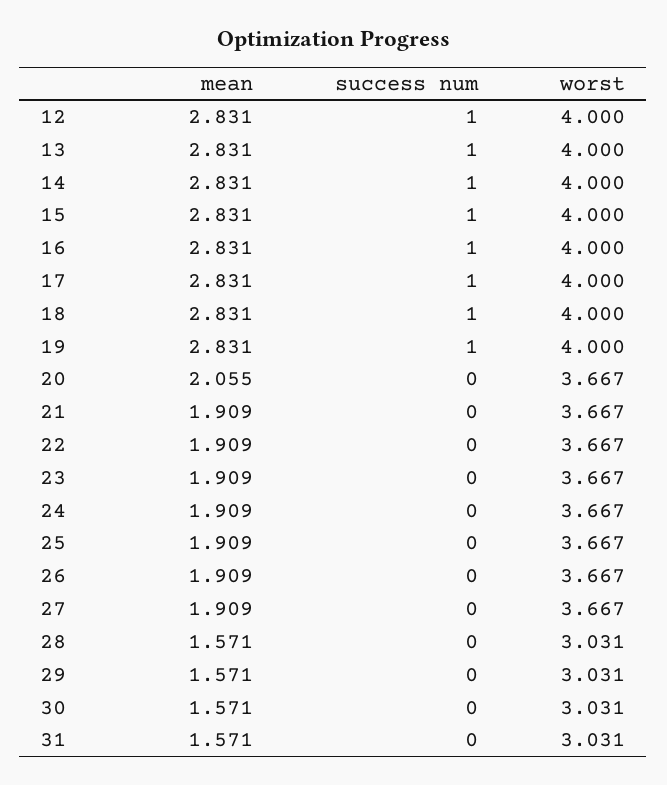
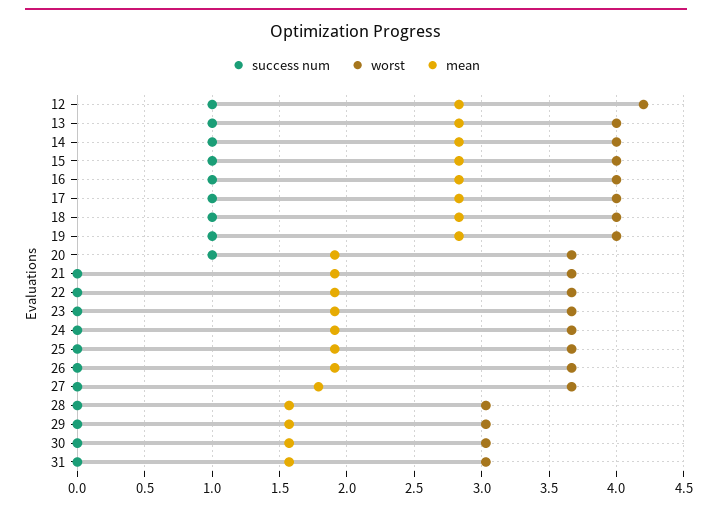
worst, 12: 4 -> 4.2
mean, 20: 2.055 -> 1.9
success num, 20: 0 -> 1
mean, 27: 1.909 -> 1.8

